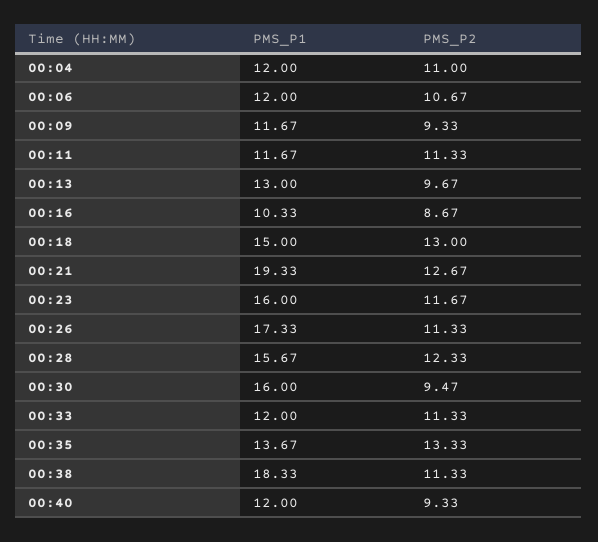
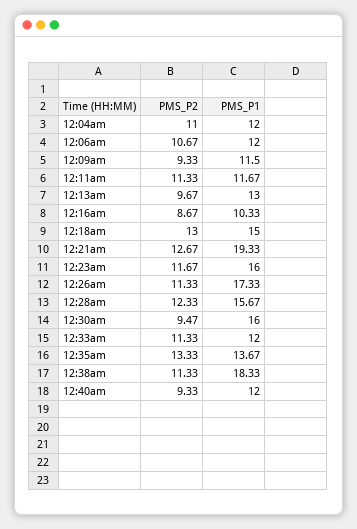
PMS_P1, 00:09: 11.67 -> 11.5

